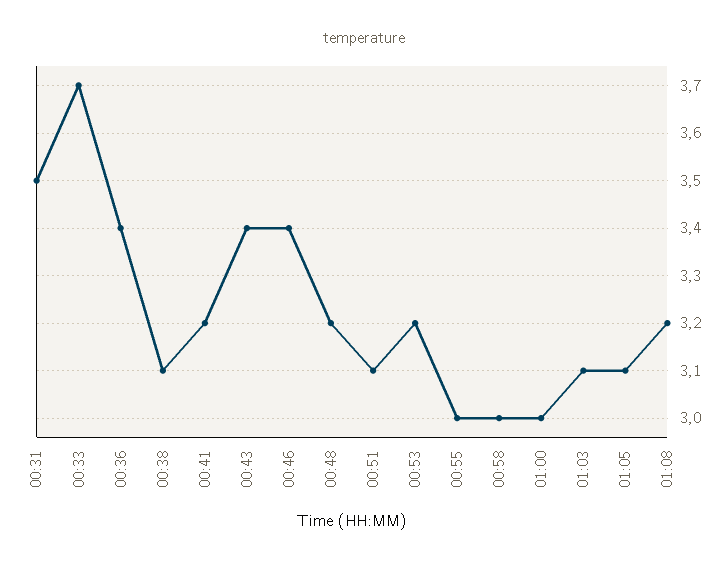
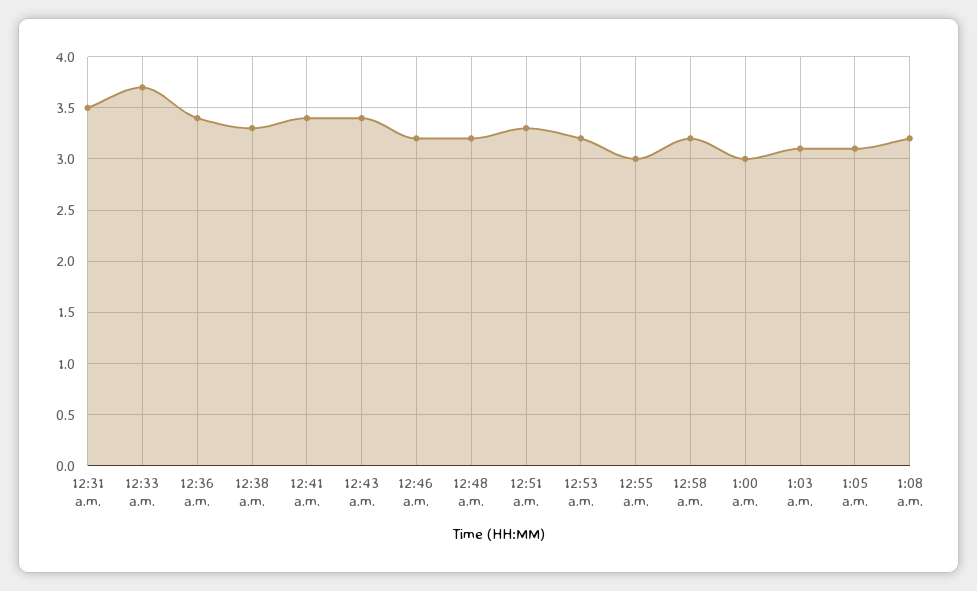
00:38: 3.1 -> 3.3
00:41: 3.2 -> 3.4
00:46: 3.4 -> 3.2
00:51: 3.1 -> 3.3
00:58: 3 -> 3.2

